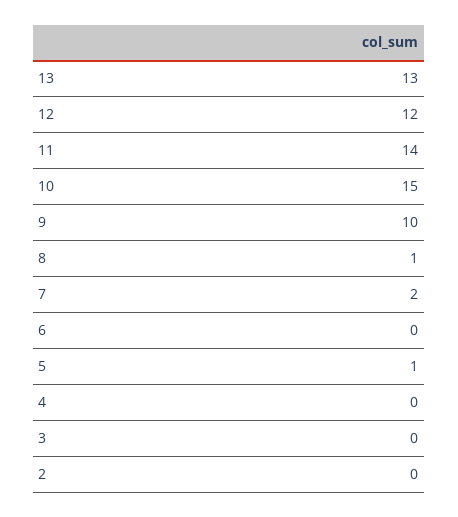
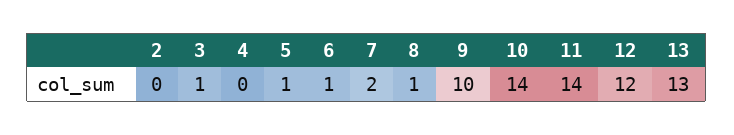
10: 15 -> 14
6: 0 -> 1
3: 0 -> 1

